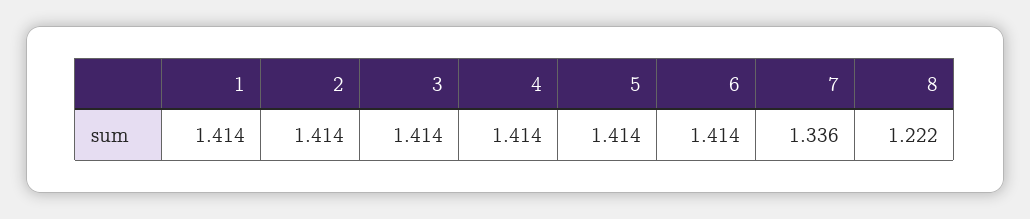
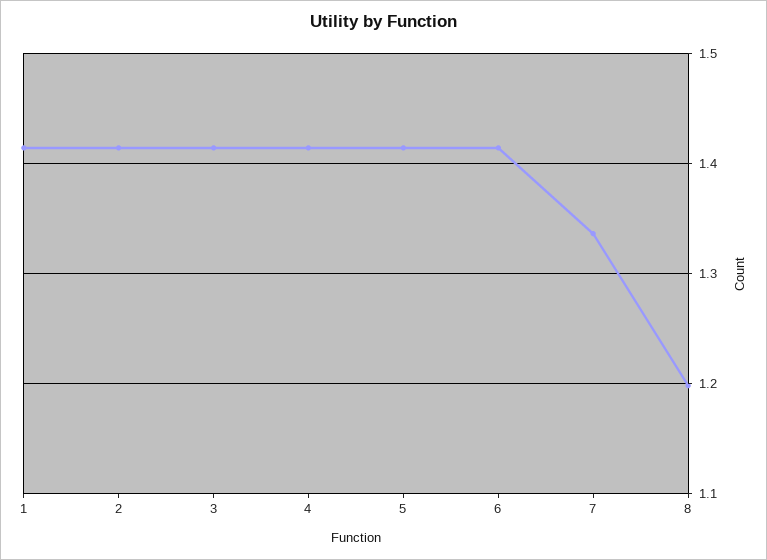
8: 1.222 -> 1.2

